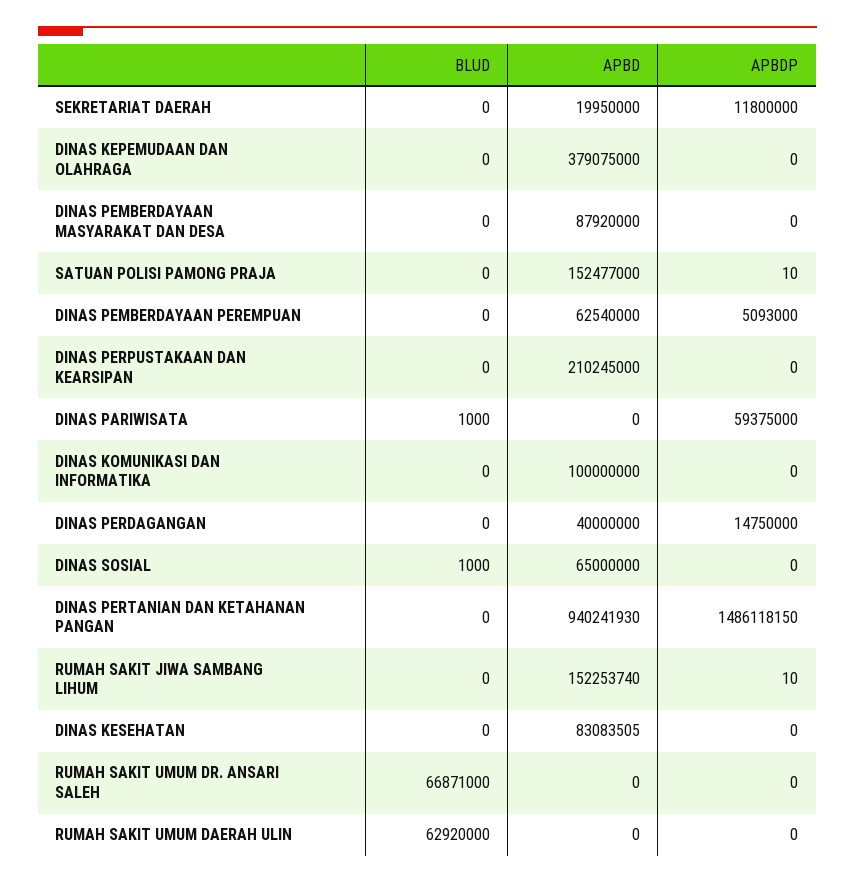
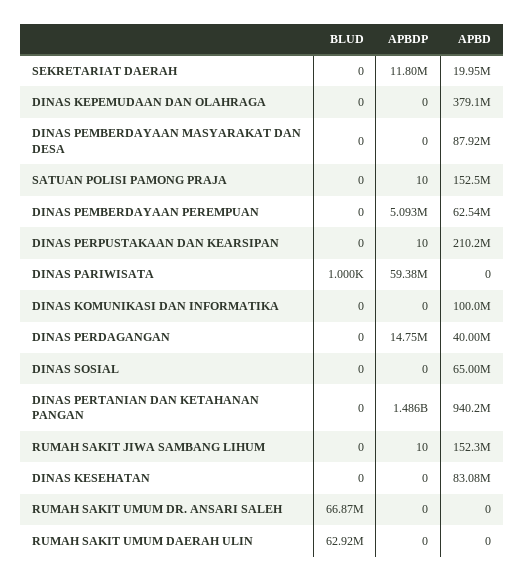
APBDP, DINAS PERPUSTAKAAN DAN KEARSIPAN: 0 -> 10
BLUD, DINAS SOSIAL: 1000 -> 0

